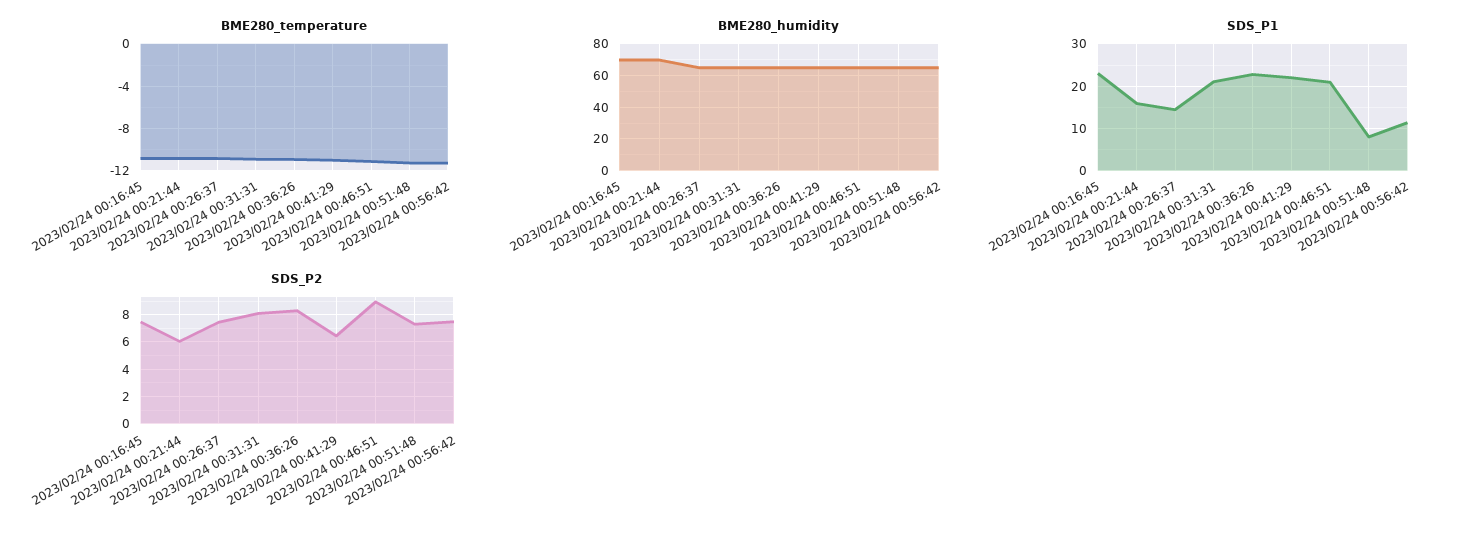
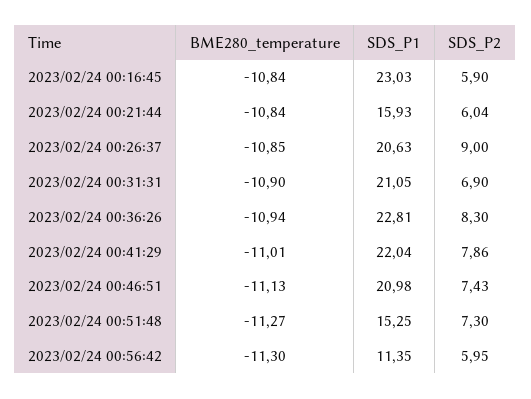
BME280_humidity, 2023/02/24 00:16:45: 70 -> none
BME280_humidity, 2023/02/24 00:21:44: 70 -> none
BME280_humidity, 2023/02/24 00:26:37: 65 -> none
BME280_humidity, 2023/02/24 00:31:31: 65 -> none
BME280_humidity, 2023/02/24 00:36:26: 65 -> none
BME280_humidity, 2023/02/24 00:41:29: 65 -> none
BME280_humidity, 2023/02/24 00:46:51: 65 -> none
BME280_humidity, 2023/02/24 00:51:48: 65 -> none
BME280_humidity, 2023/02/24 00:56:42: 65 -> none
SDS_P1, 2023/02/24 00:26:37: 14 -> 20.63
SDS_P1, 2023/02/24 00:51:48: 8 -> 15.25
SDS_P2, 2023/02/24 00:16:45: 7.5 -> 5.9
SDS_P2, 2023/02/24 00:26:37: 7.5 -> 9
SDS_P2, 2023/02/24 00:31:31: 8 -> 6.9
SDS_P2, 2023/02/24 00:41:29: 6.5 -> 7.86
SDS_P2, 2023/02/24 00:46:51: 9 -> 7.43
SDS_P2, 2023/02/24 00:56:42: 7.5 -> 5.95

